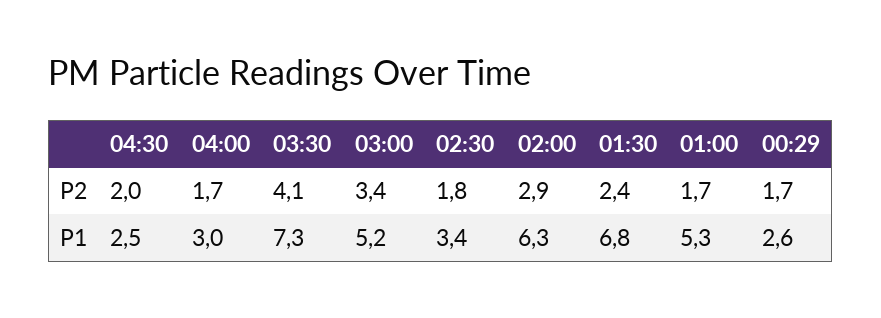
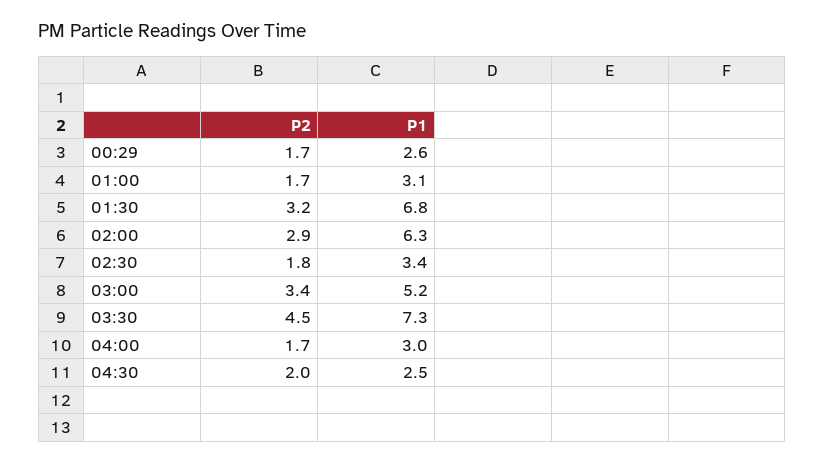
03:30, P2: 4.1 -> 4.5
01:30, P2: 2.4 -> 3.2
01:00, P1: 5.3 -> 3.1

